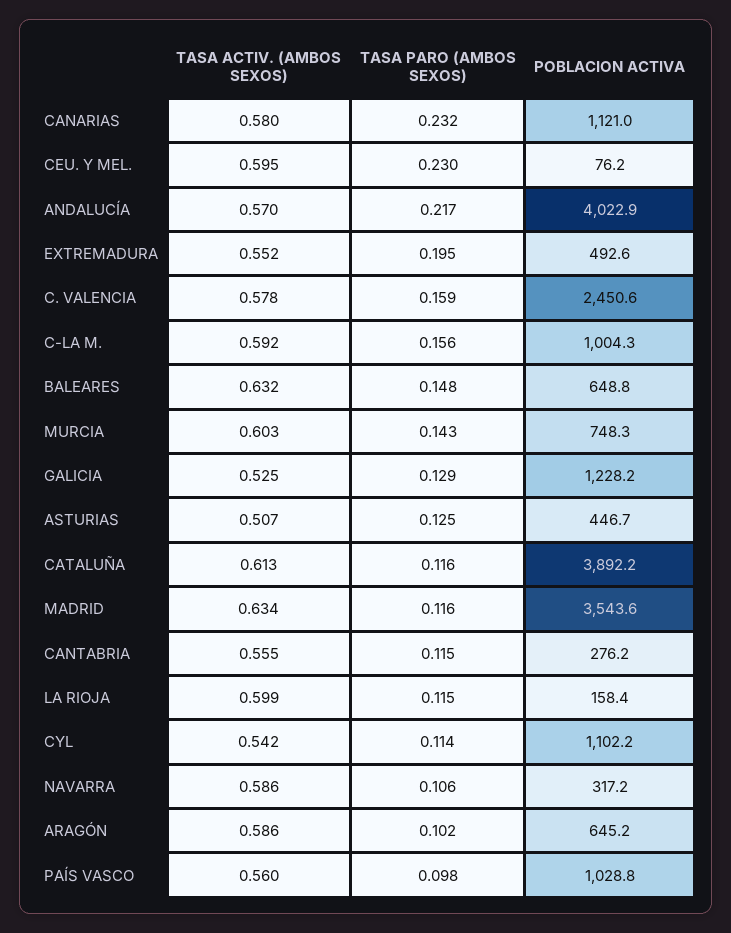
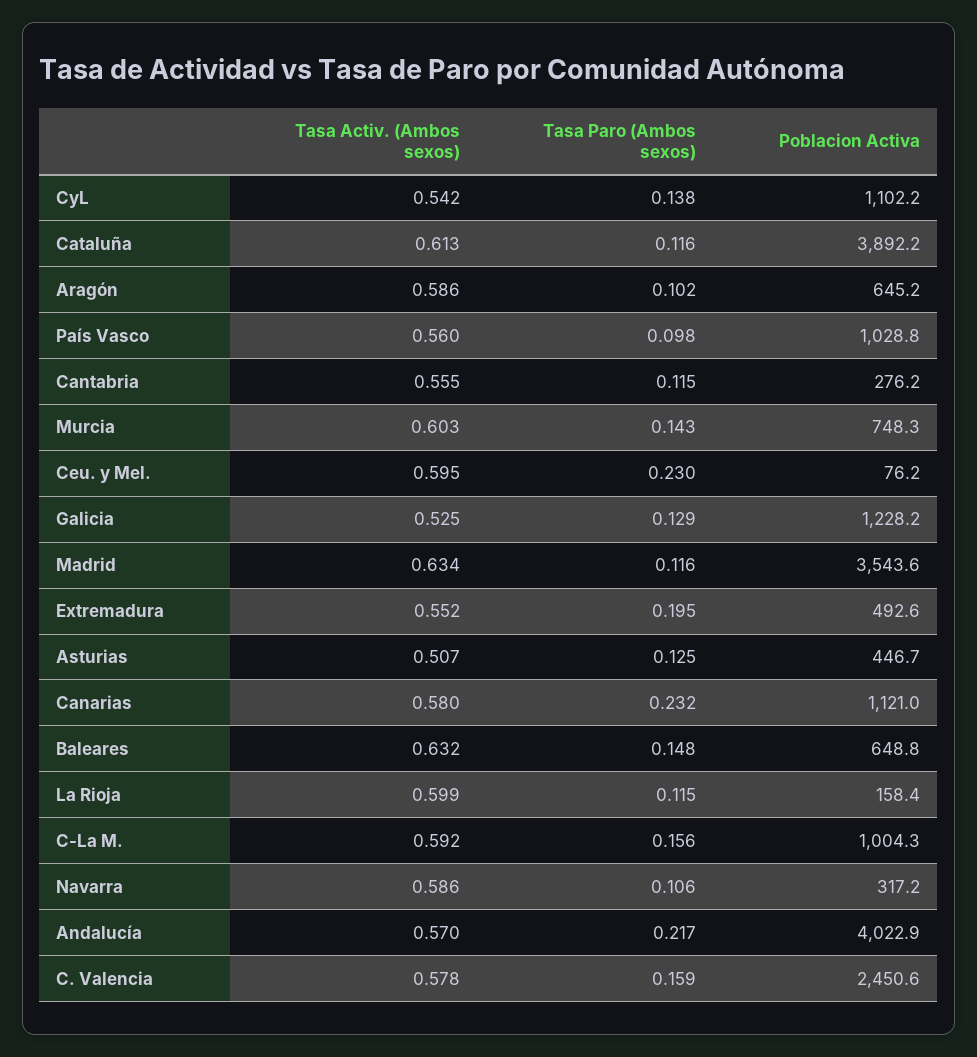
TASA PARO (AMBOS SEXOS), CYL: 0.114 -> 0.138

